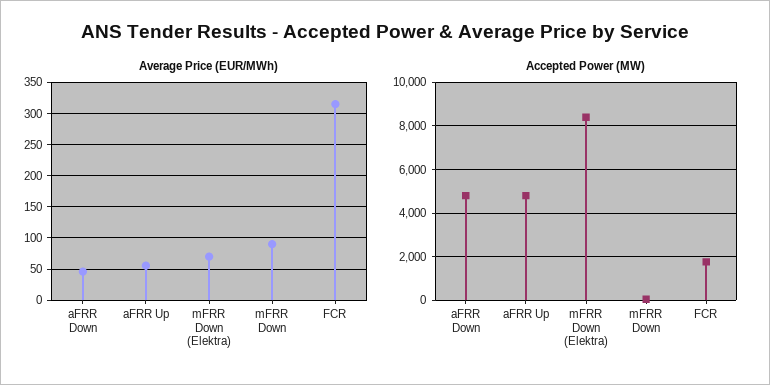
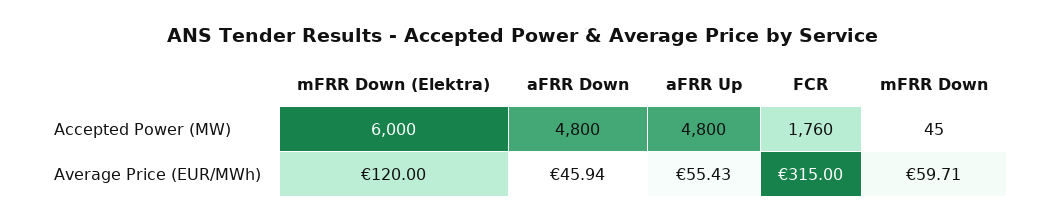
Average Price (EUR/MWh), mFRR Down (Elektra): 70 -> 120
Average Price (EUR/MWh), mFRR Down: 90 -> 59.71
Accepted Power (MW), mFRR Down (Elektra): 8500 -> 6000

